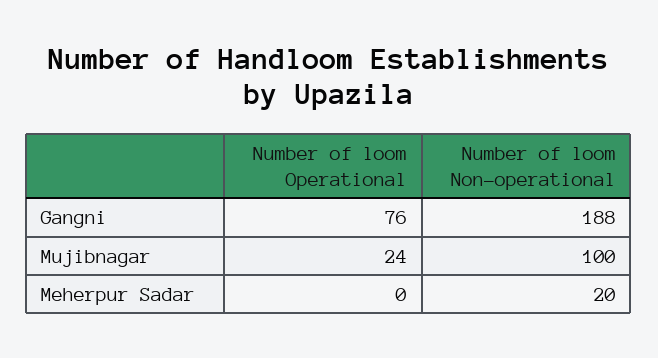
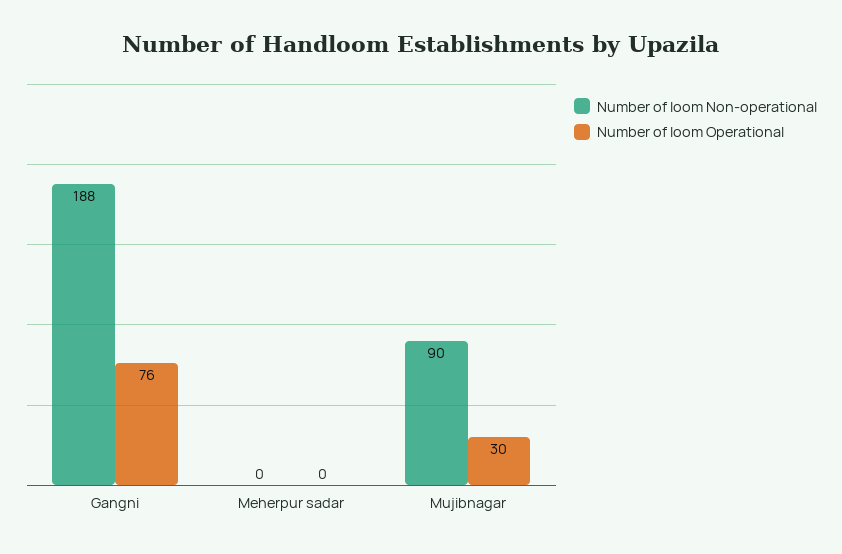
Number of loom Operational, Mujibnagar: 24 -> 30
Number of loom Non-operational, Mujibnagar: 100 -> 90
Number of loom Non-operational, Meherpur Sadar: 20 -> 0

